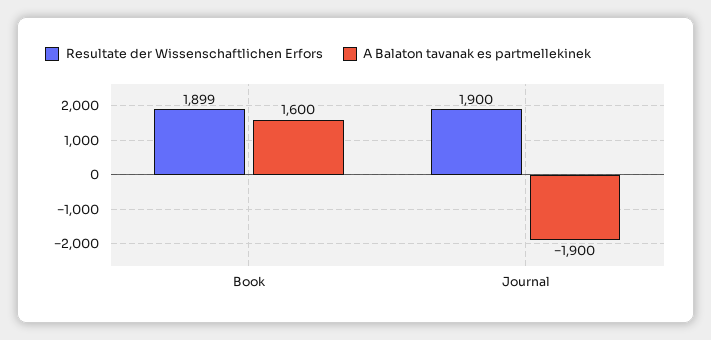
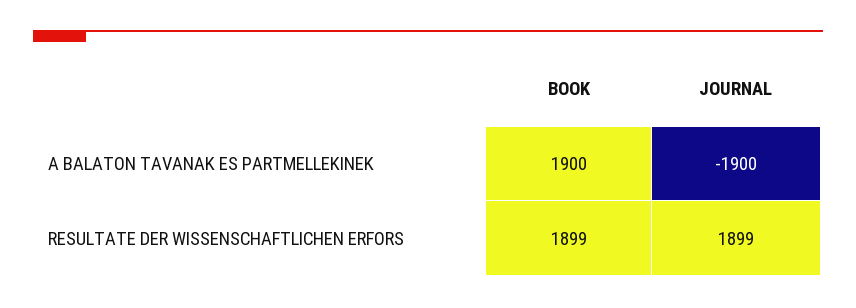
A Balaton tavanak es partmellekinek, Book: 1600 -> 1900
Resultate der Wissenschaftlichen Erfors, Journal: 1900 -> 1899

